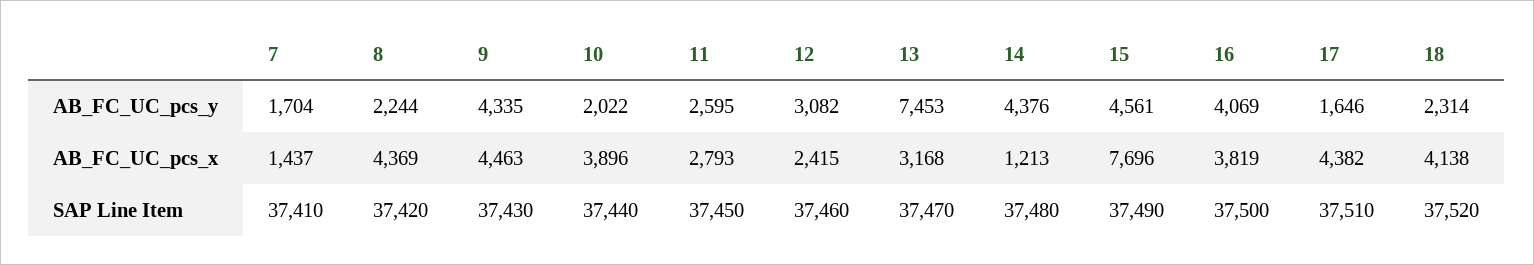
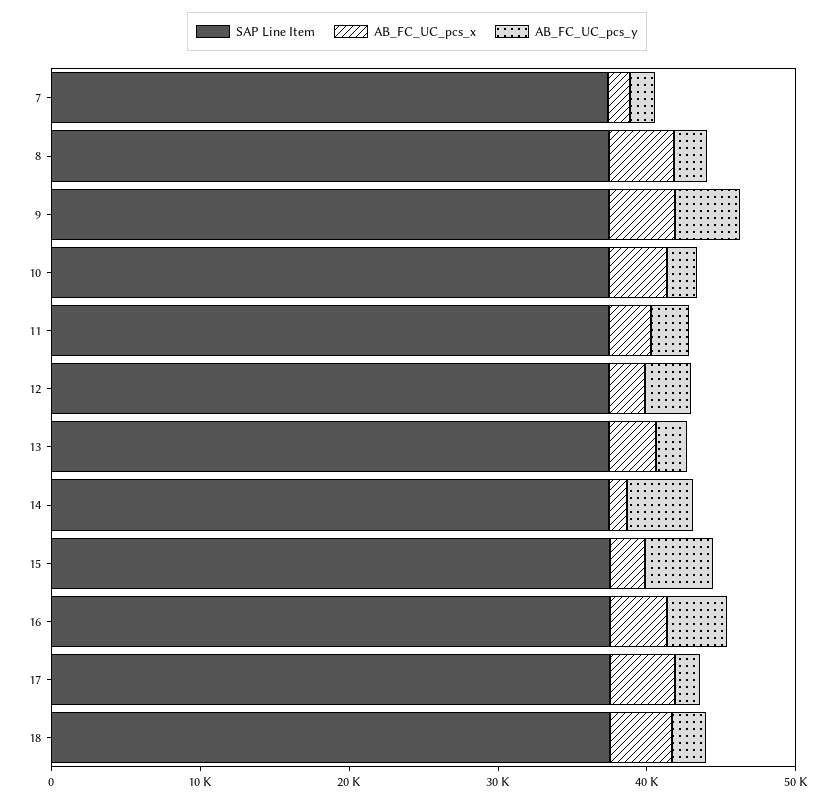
AB_FC_UC_pcs_y, 13: 7453 -> 2000
AB_FC_UC_pcs_x, 15: 7696 -> 2000

